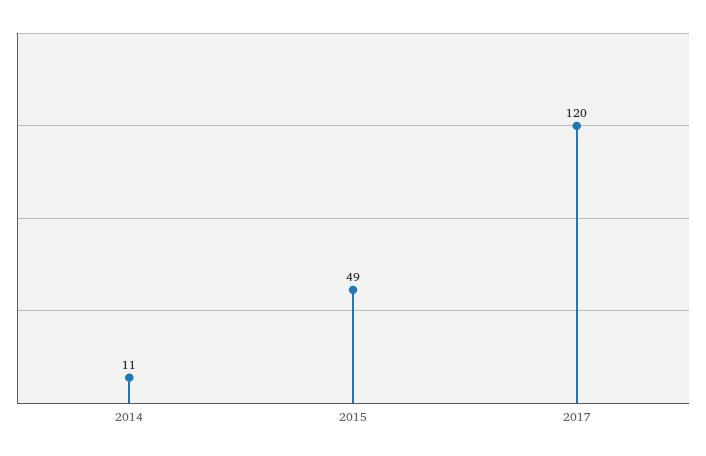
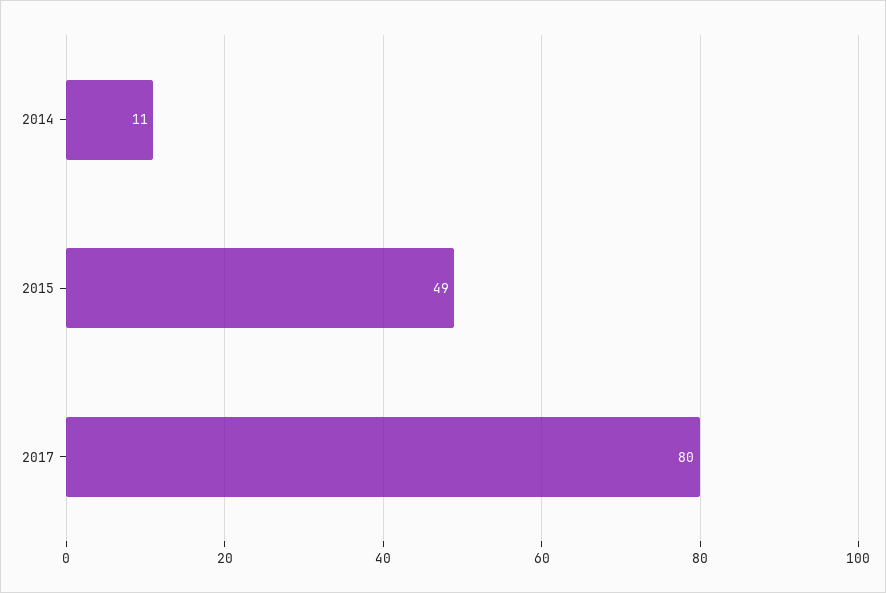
2017: 120 -> 80

